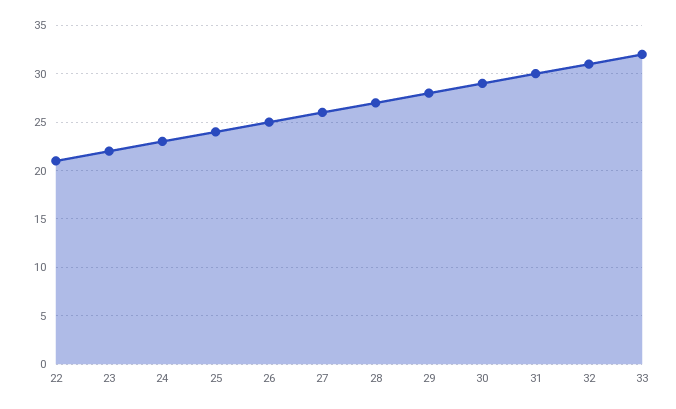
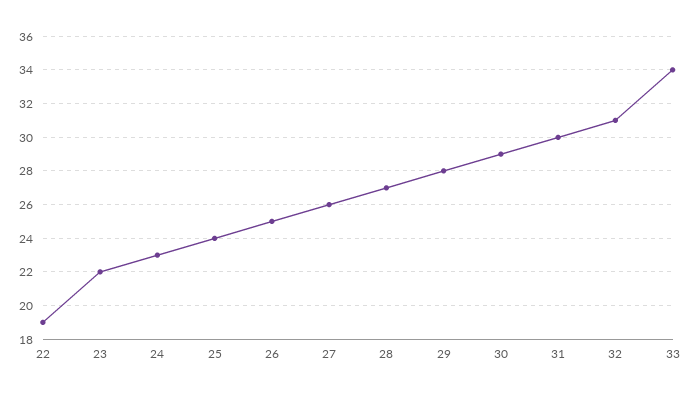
22: 21 -> 19
33: 32 -> 34

